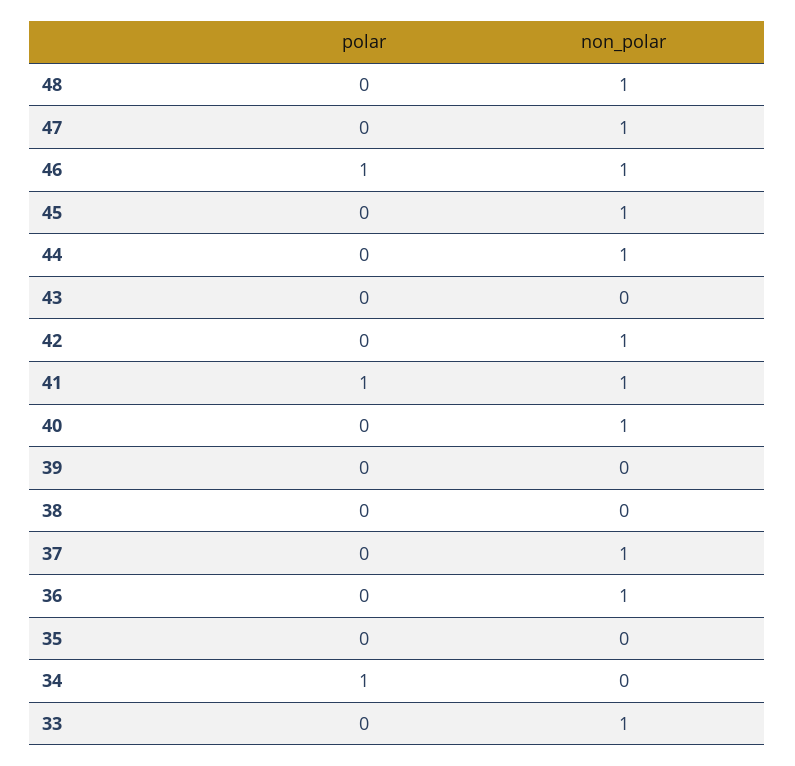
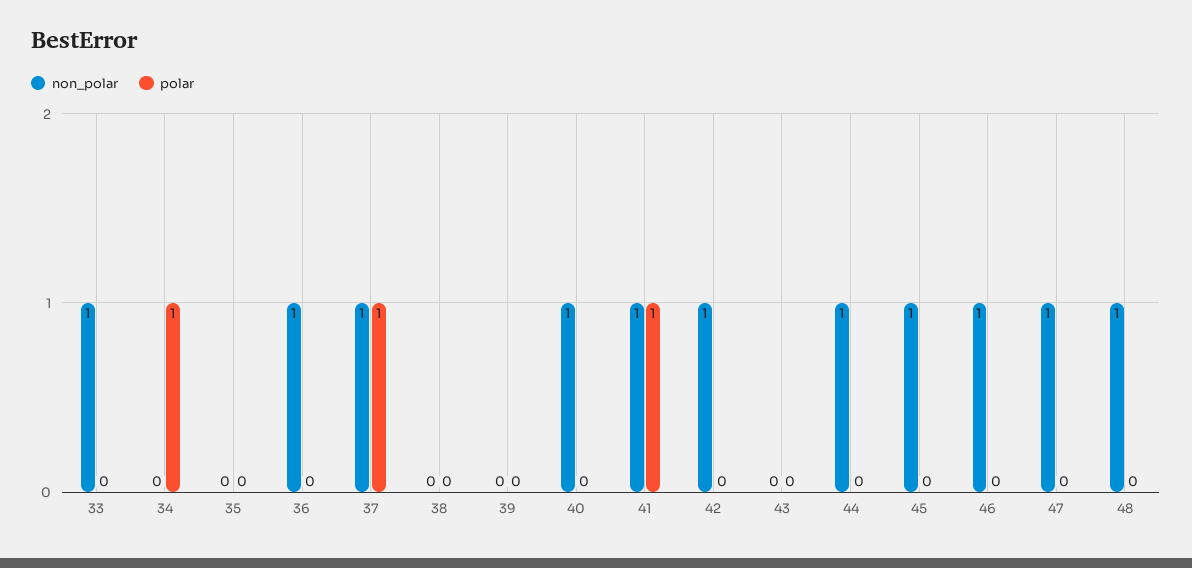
polar, 46: 1 -> 0
polar, 37: 0 -> 1

